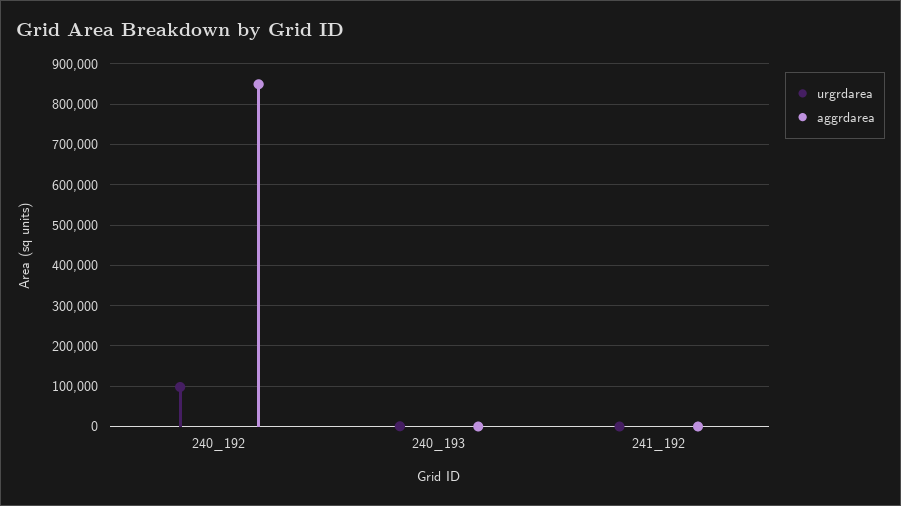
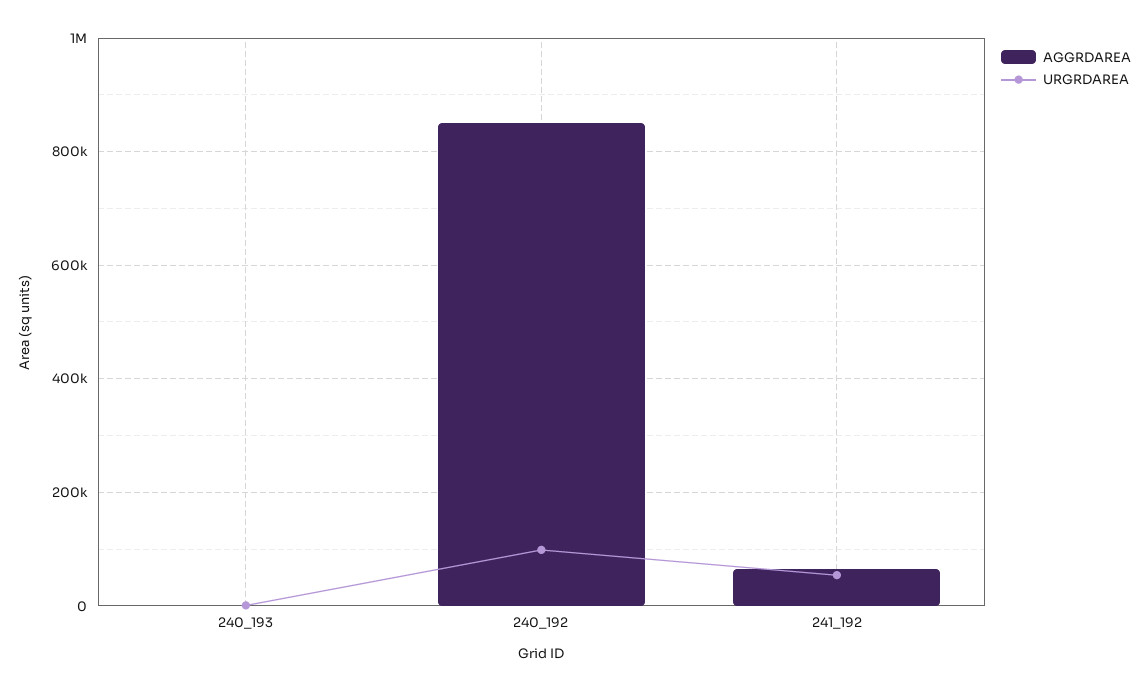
urgrdarea, 241_192: 0 -> 60000
aggrdarea, 241_192: 0 -> 60000

